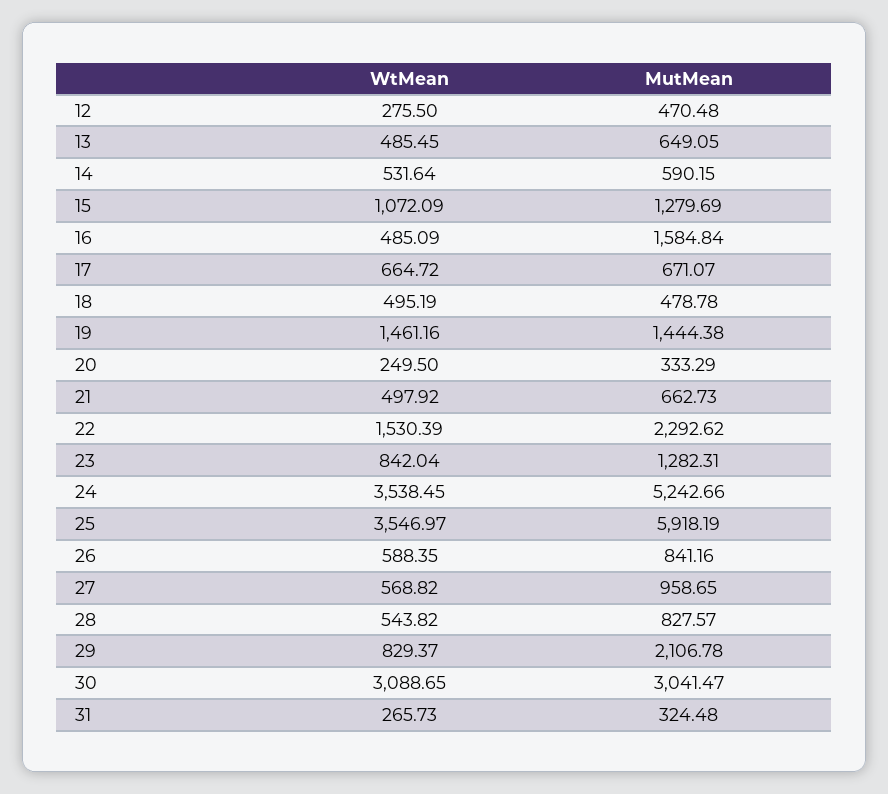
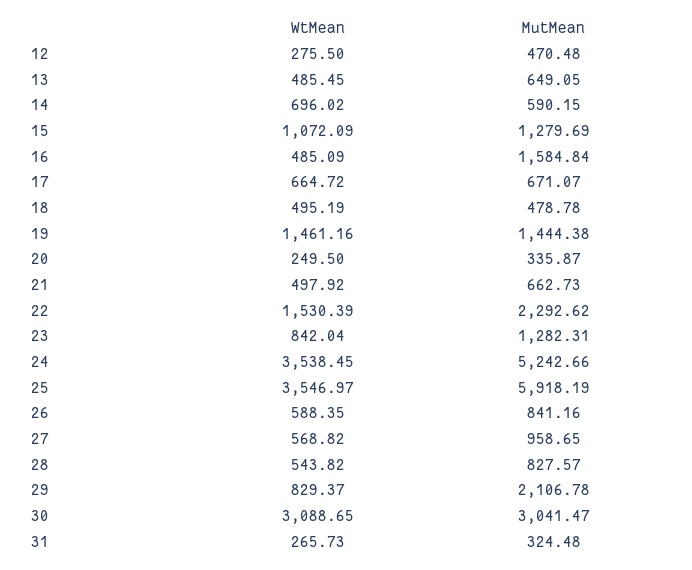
WtMean, 14: 531.64 -> 696.02
MutMean, 20: 333.29 -> 335.87

